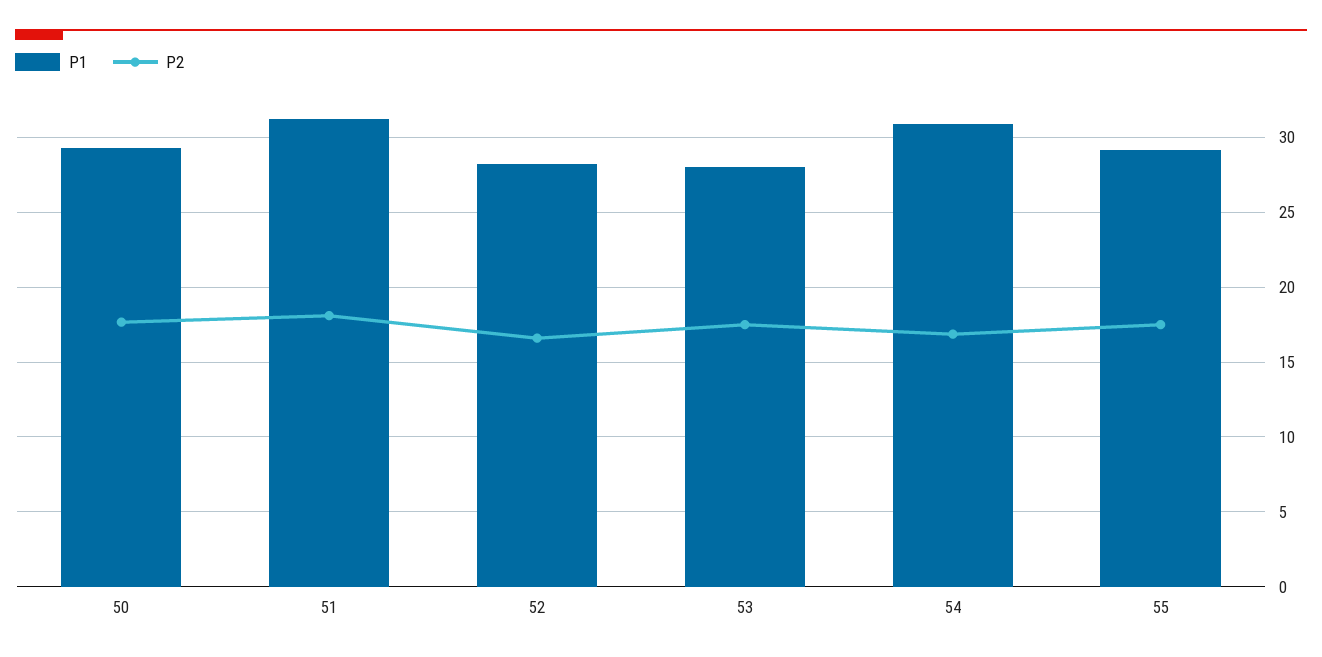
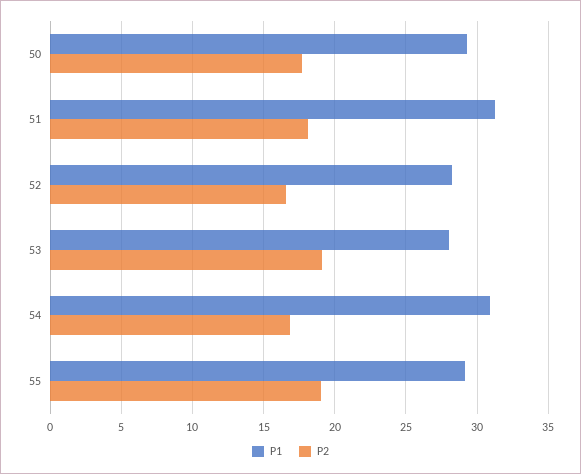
P2, 53: 17.5 -> 19
P2, 55: 17.5 -> 19

